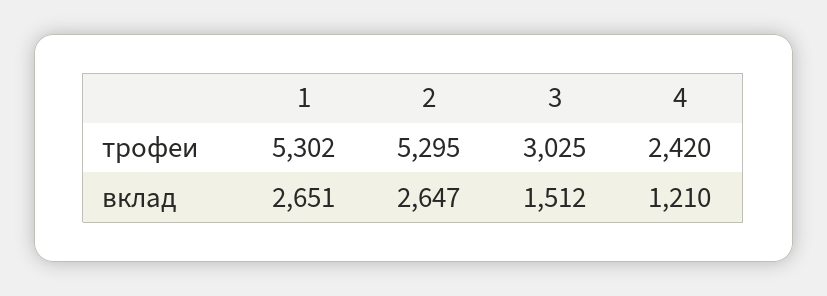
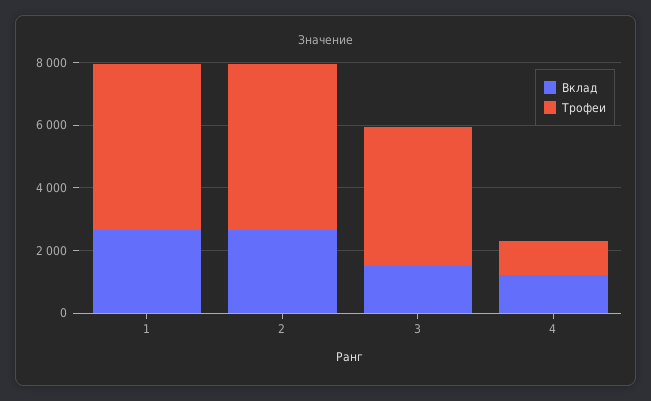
трофеи, 3: 3025 -> 4500
трофеи, 4: 2420 -> 1000

